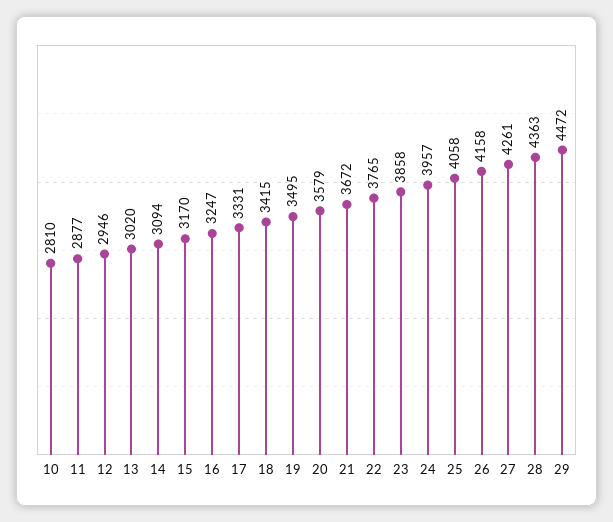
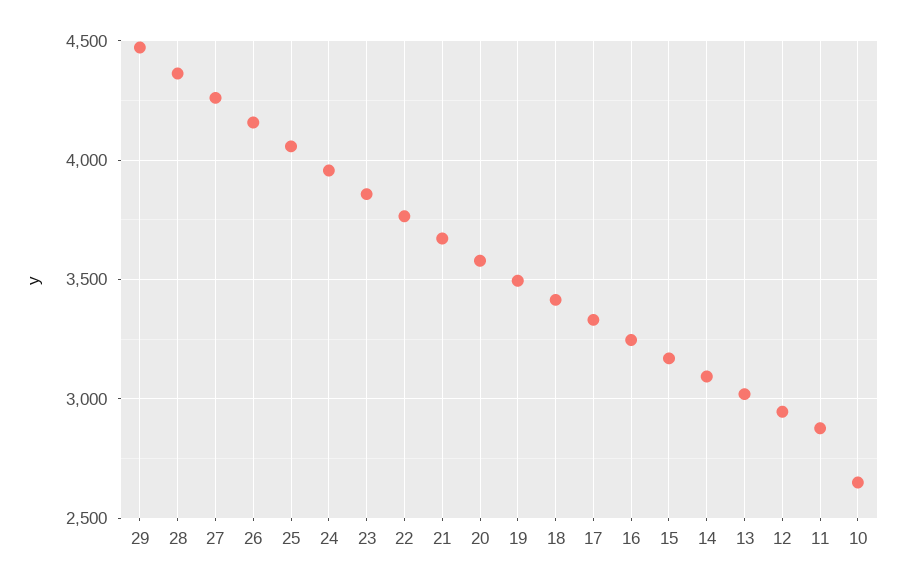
10: 2810 -> 2650

